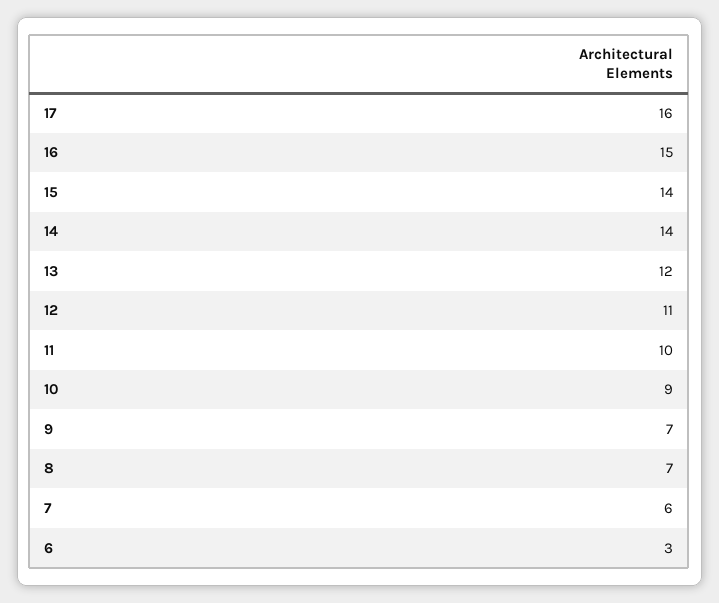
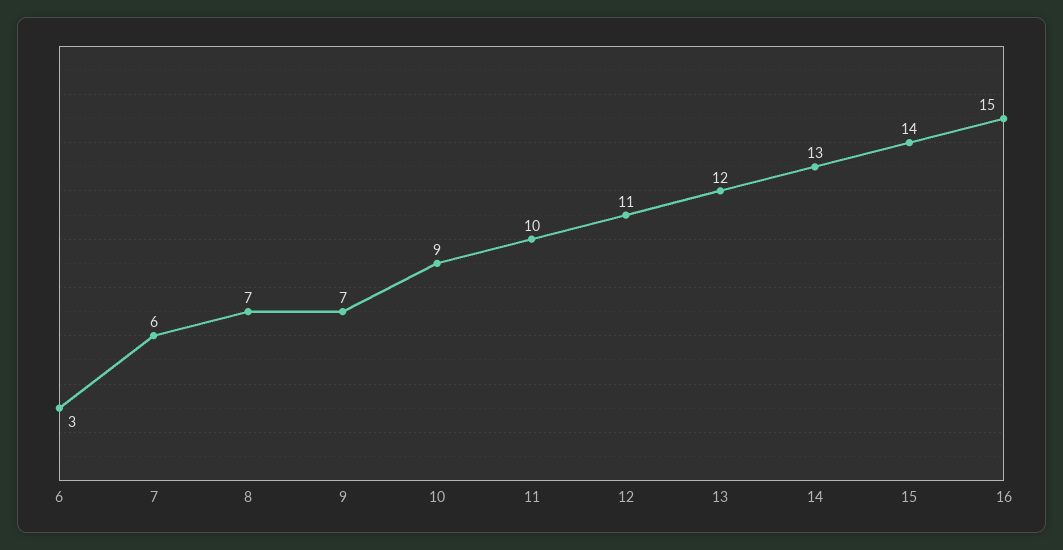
17: 16 -> none
14: 14 -> 13

